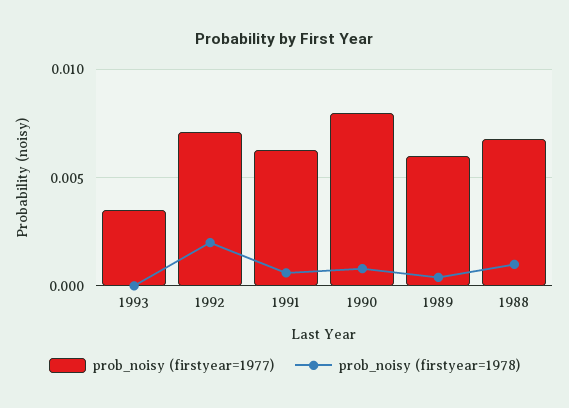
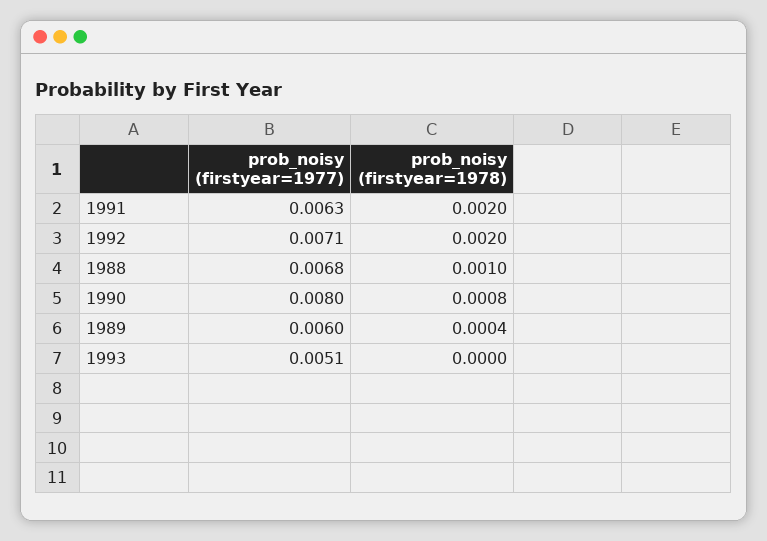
prob_noisy (firstyear=1977), 1993: 0.0035 -> 0.0051
prob_noisy (firstyear=1978), 1991: 0.0005 -> 0.002

